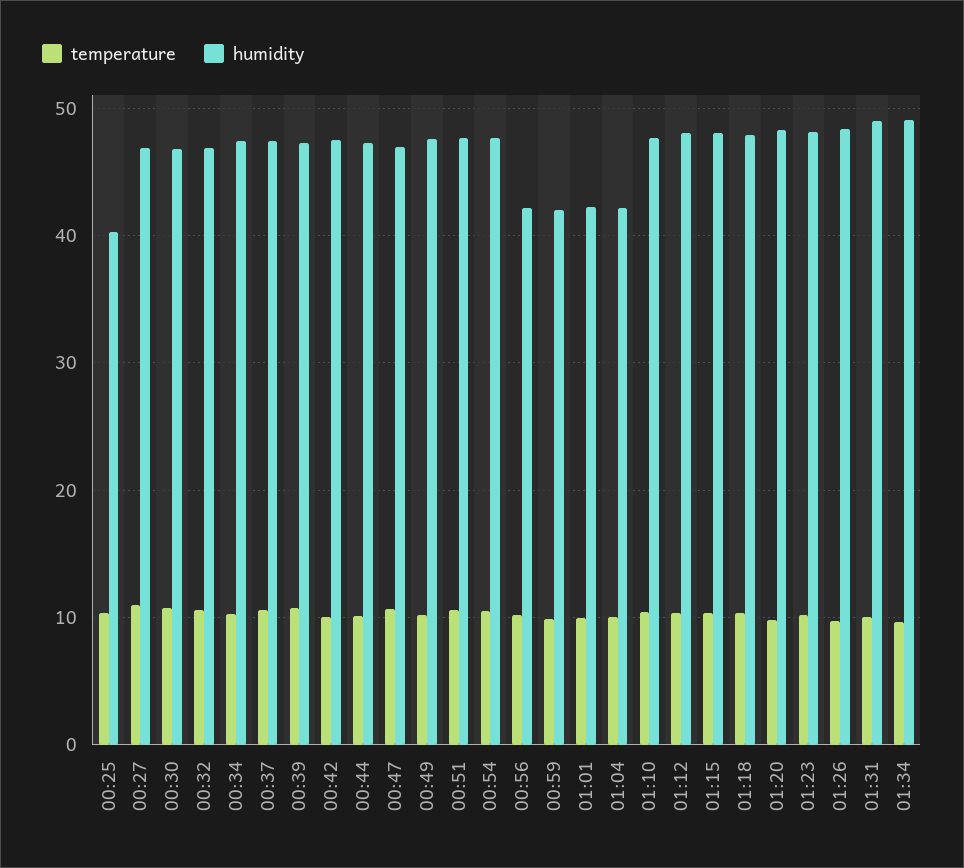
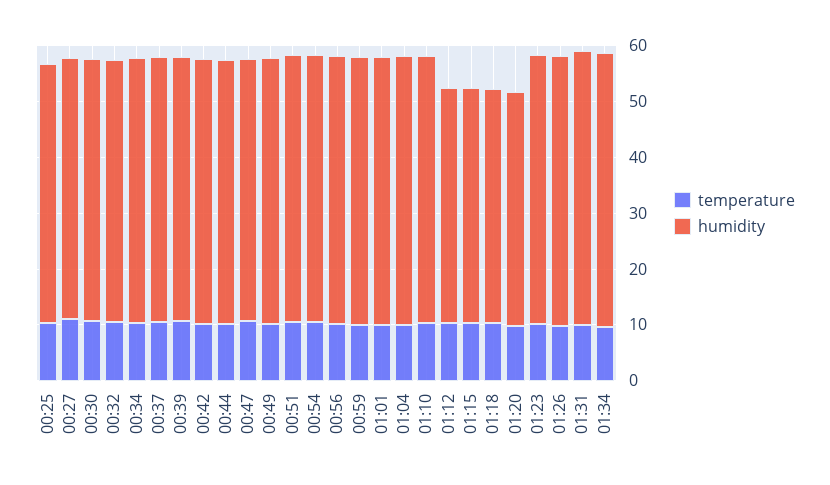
humidity, 00:25: 40 -> 46
humidity, 00:56: 42 -> 48
humidity, 00:59: 42 -> 48
humidity, 01:01: 42 -> 48
humidity, 01:04: 42 -> 48
humidity, 01:12: 48 -> 42
humidity, 01:15: 48 -> 42
humidity, 01:18: 48 -> 42
humidity, 01:20: 48 -> 42

